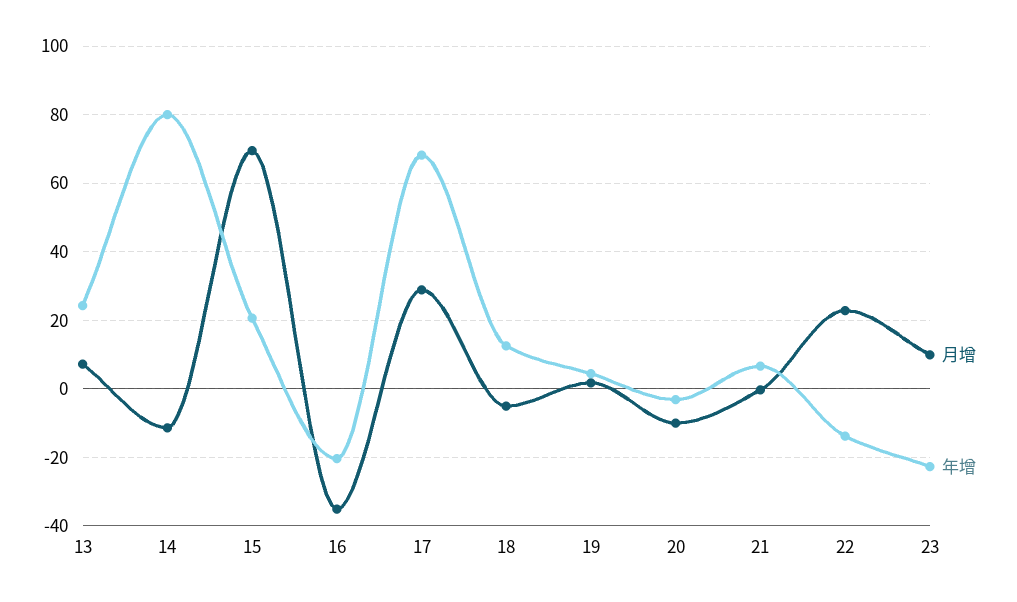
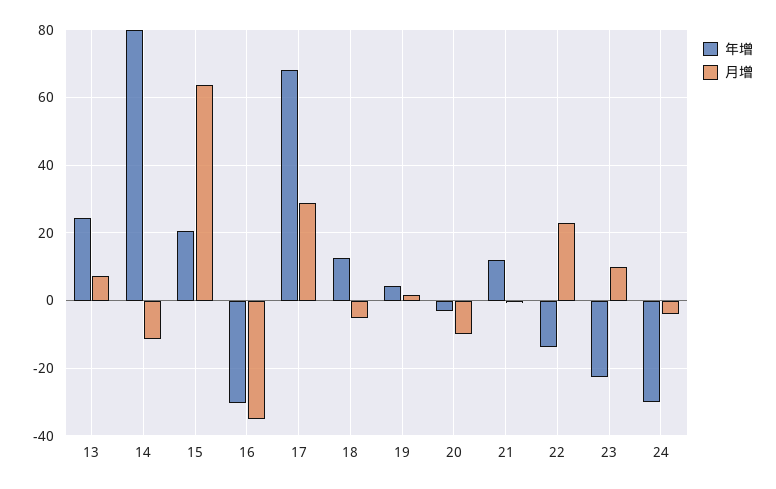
月增, 15: 70 -> 64
年增, 16: -20 -> -30
年增, 21: 6 -> 12
年增, 24: none -> -30
月增, 24: none -> -4

